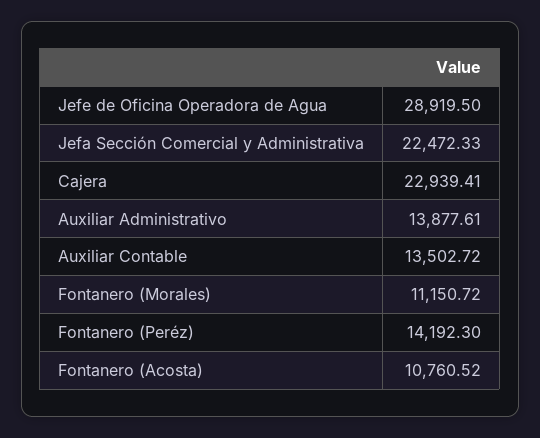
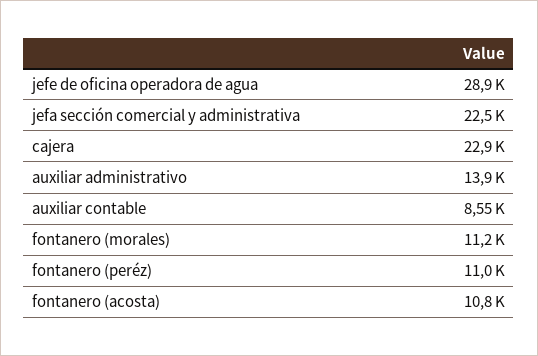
Auxiliar Contable: 13502.72 -> 8550
Fontanero (Peréz): 14192.3 -> 11000

